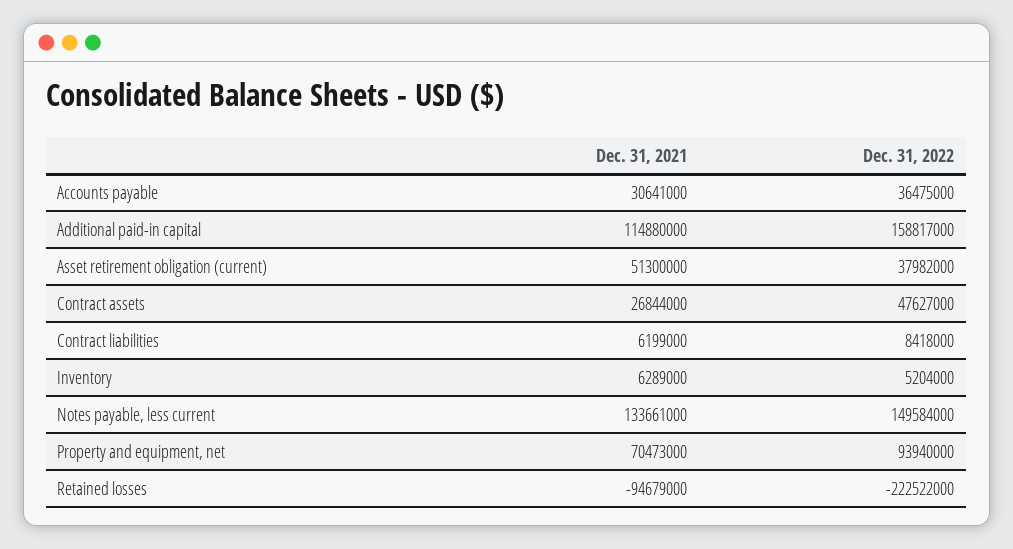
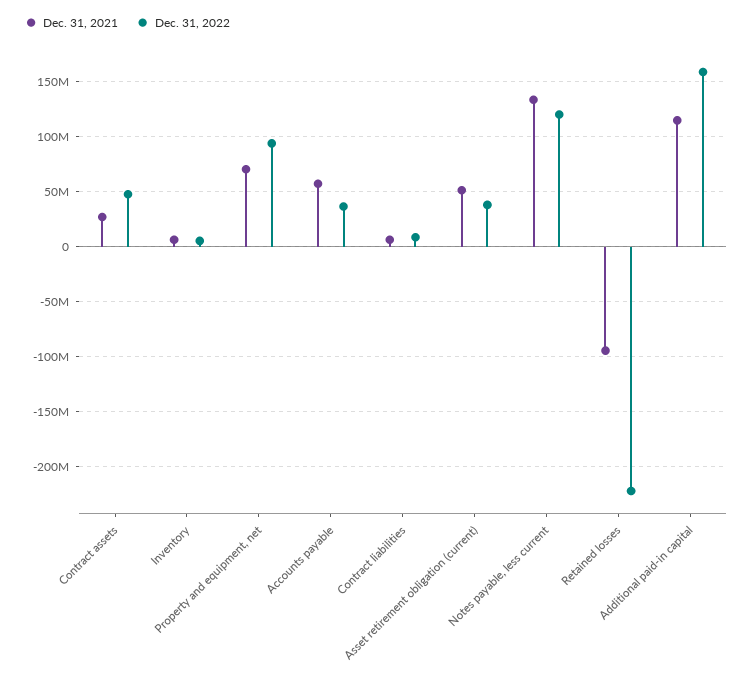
Dec. 31, 2021, Accounts payable: 30641000 -> 60000000
Dec. 31, 2022, Notes payable, less current: 149584000 -> 120000000

